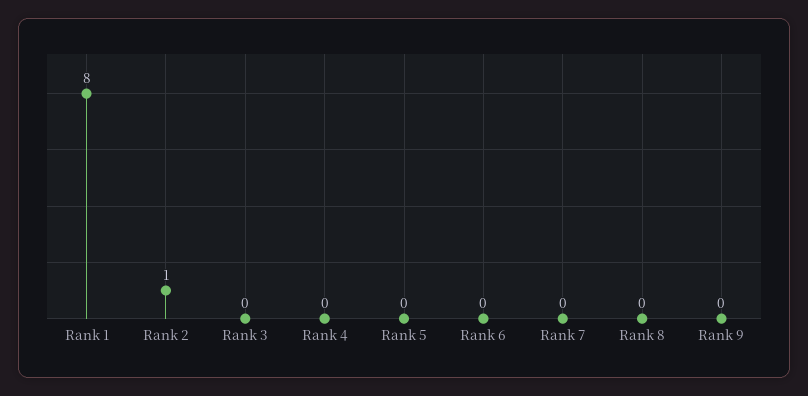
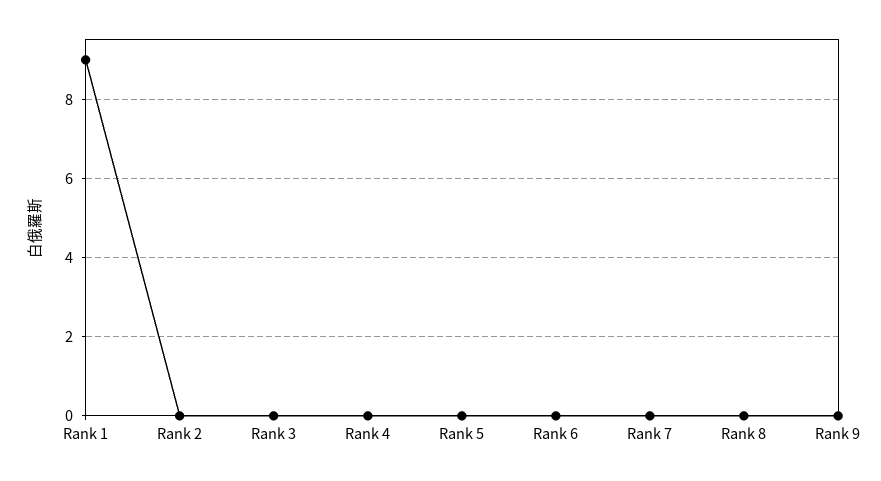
Rank 1: 8 -> 9
Rank 2: 1 -> 0

